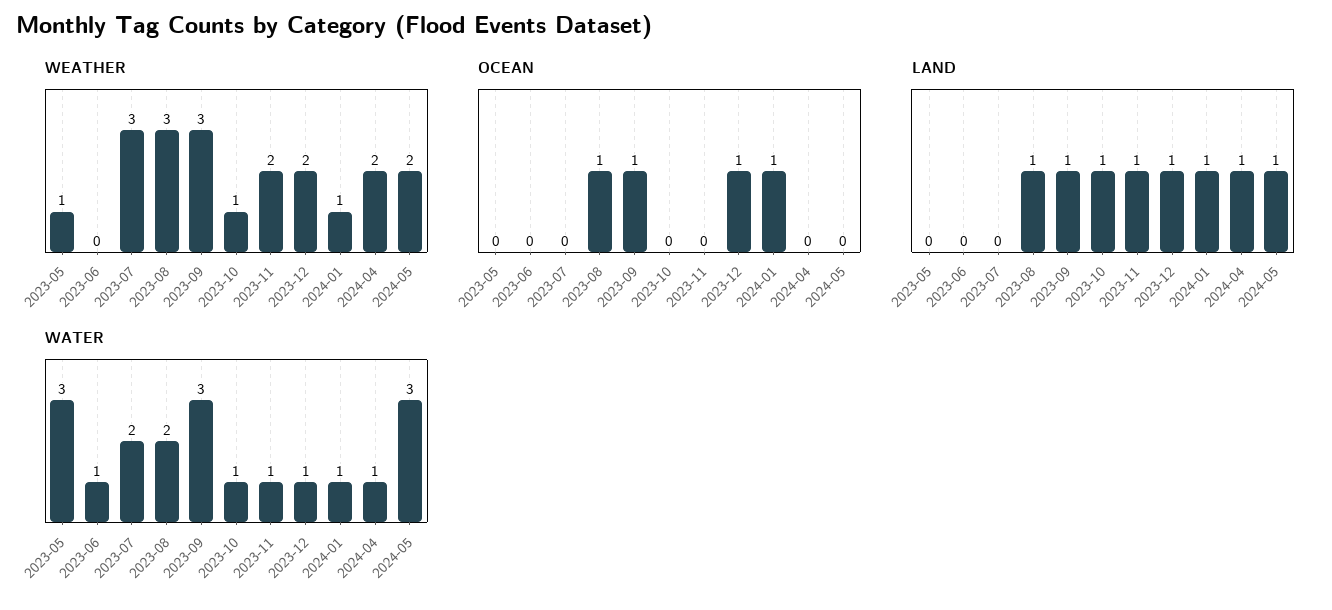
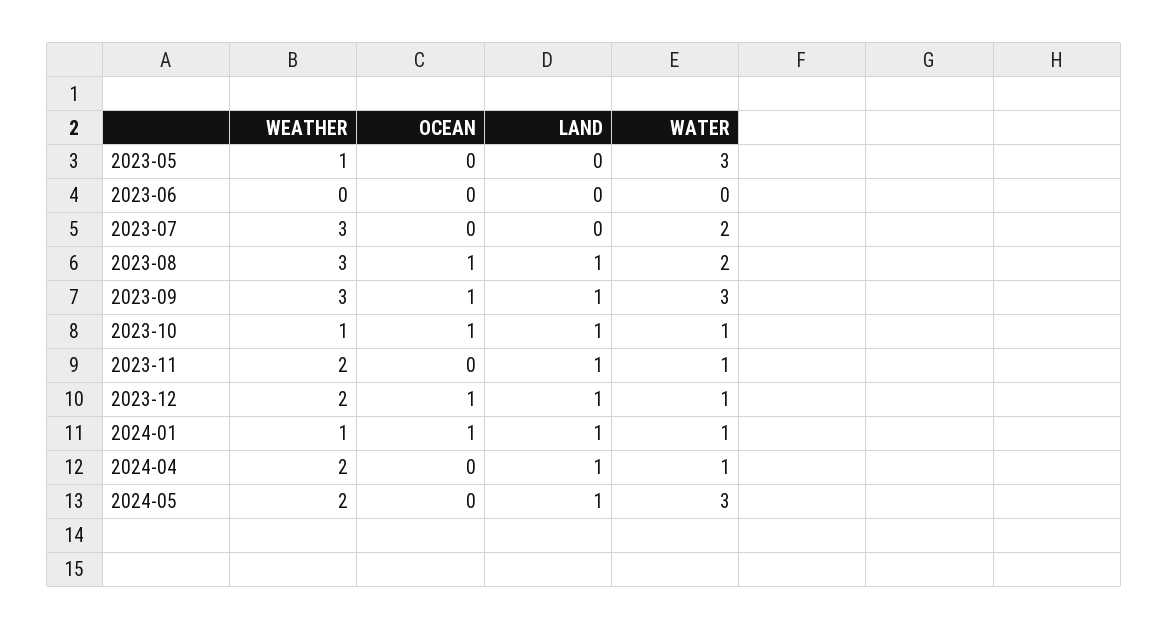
OCEAN, 2023-10: 0 -> 1
WATER, 2023-06: 1 -> 0

